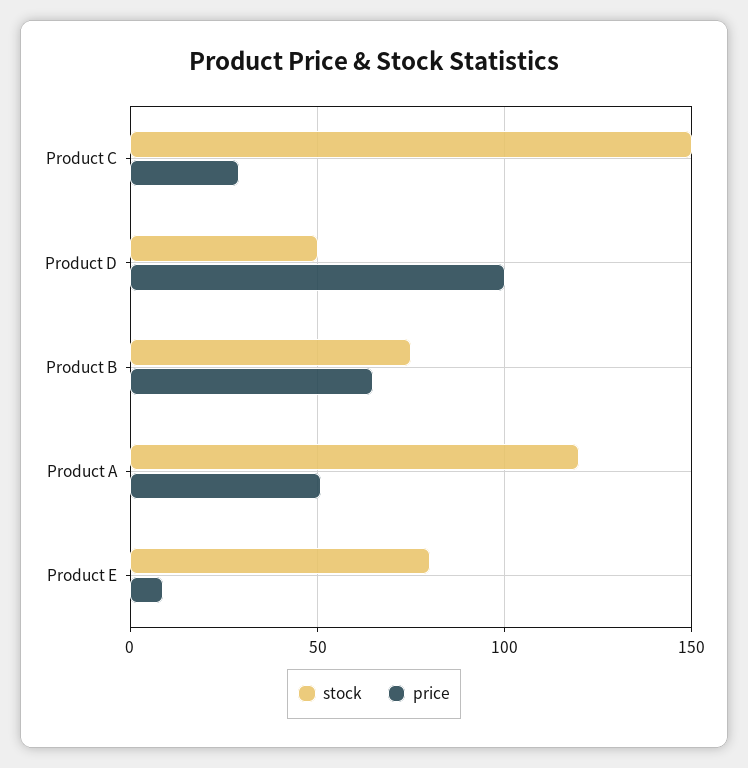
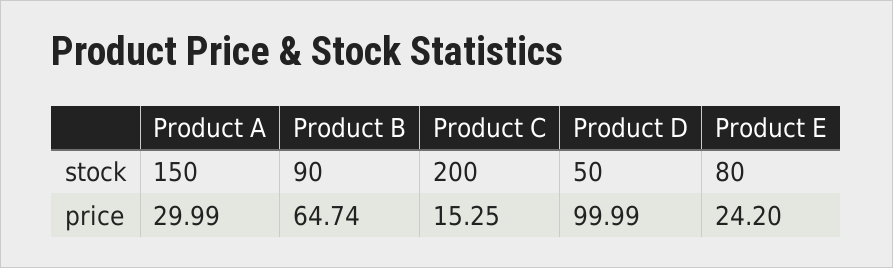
stock, Product C: 150 -> 200
price, Product C: 30 -> 15.25
stock, Product B: 75 -> 90
stock, Product A: 120 -> 150
price, Product A: 50 -> 29.99
price, Product E: 10 -> 24.2

